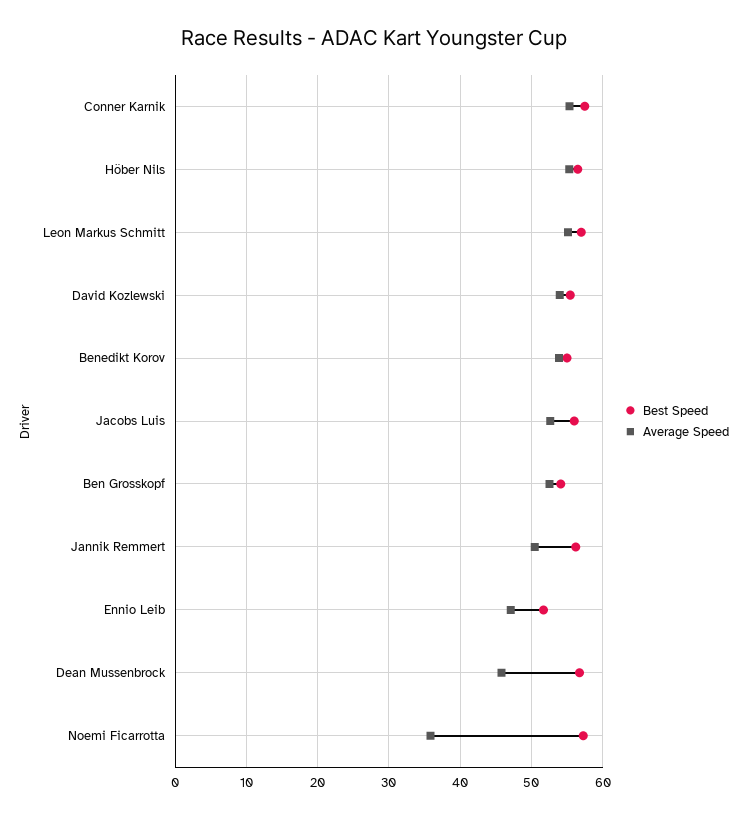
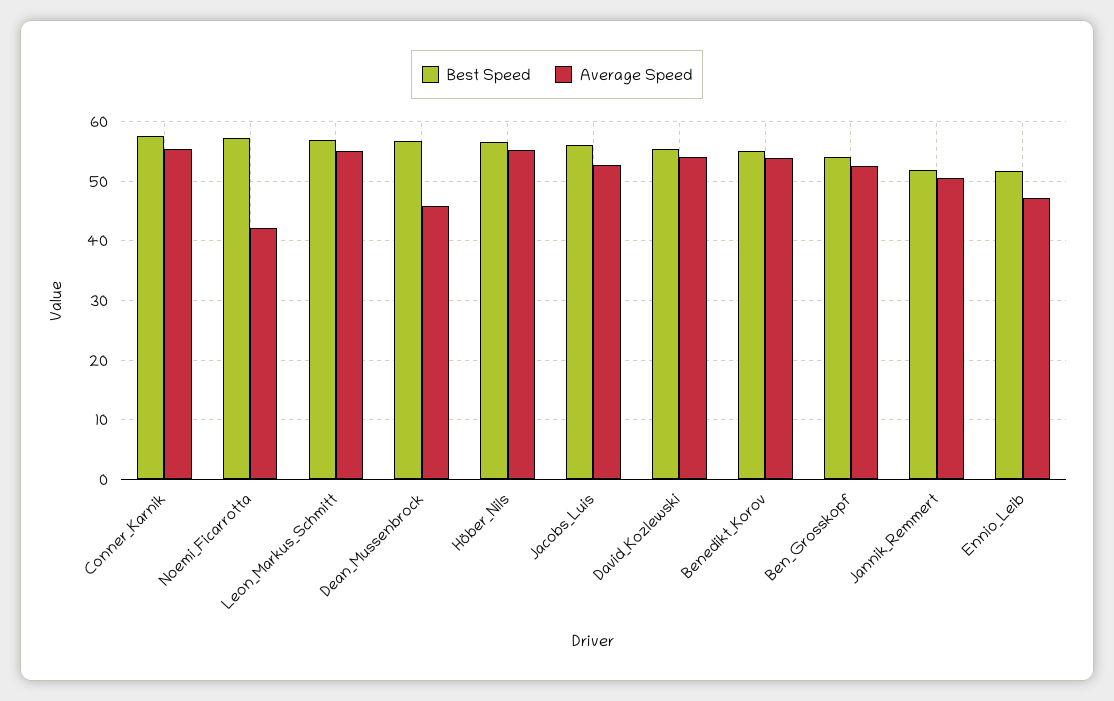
Best Speed, Jannik Remmert: 56 -> 52
Average Speed, Noemi Ficarrotta: 36 -> 42

